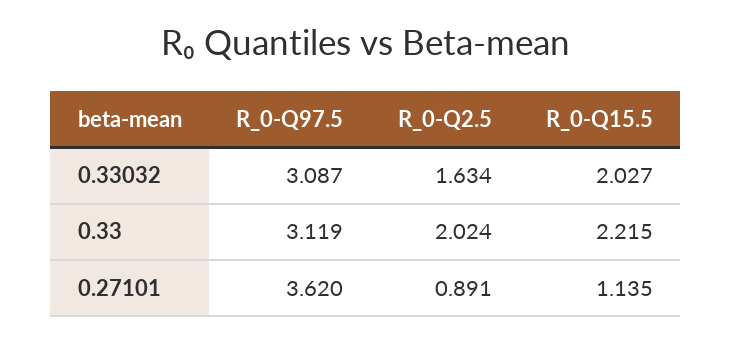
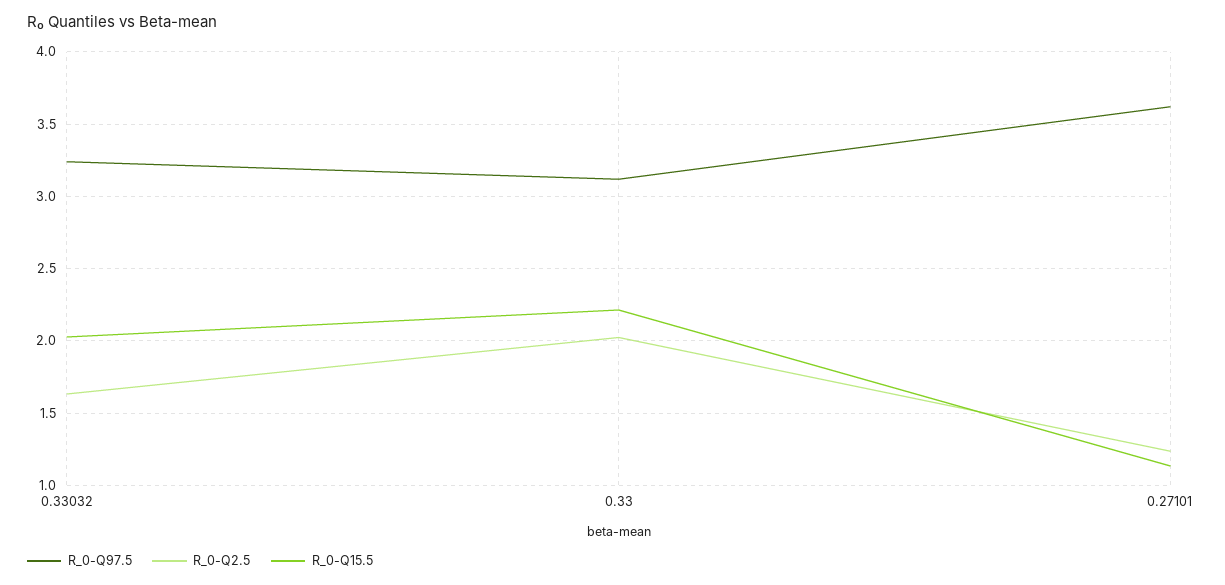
R_0-Q97.5, 0.33032: 3.087 -> 3.25
R_0-Q2.5, 0.27101: 0.891 -> 1.25

